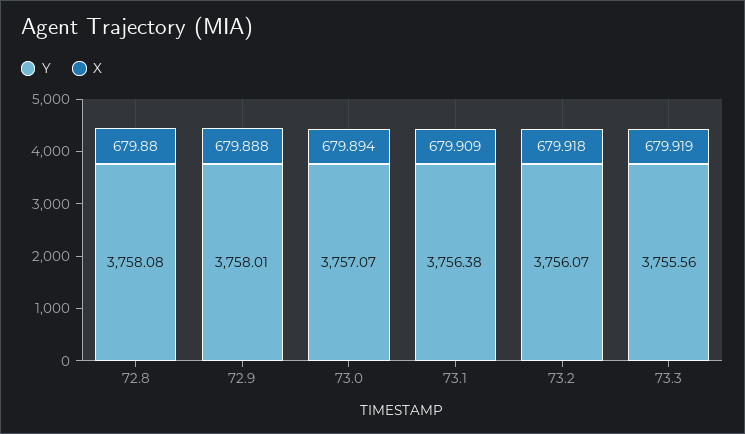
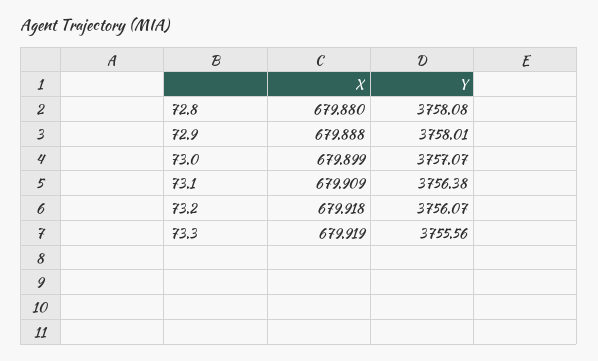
X, 73.0: 679.894 -> 679.899

